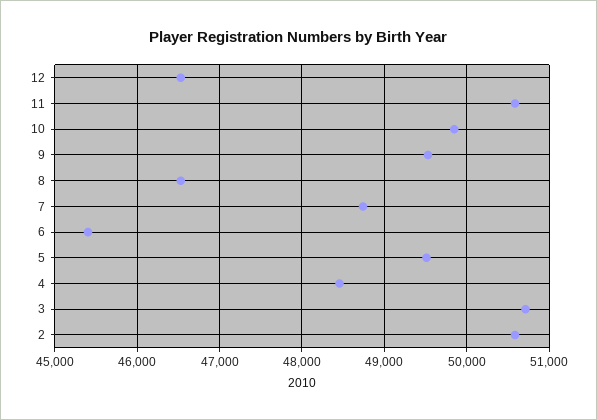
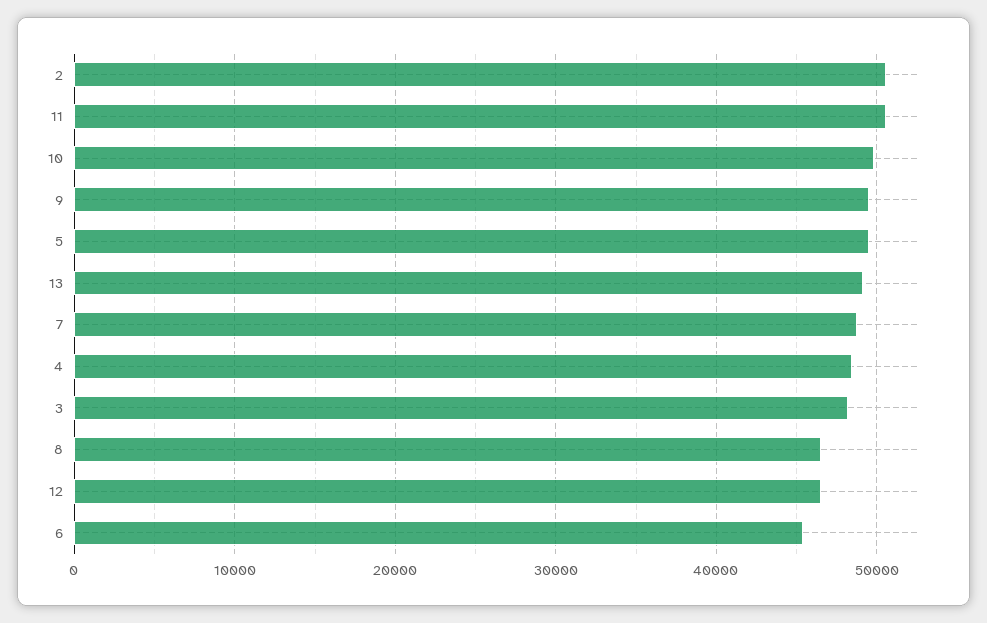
3: 50700 -> 48000
13: none -> 49000

